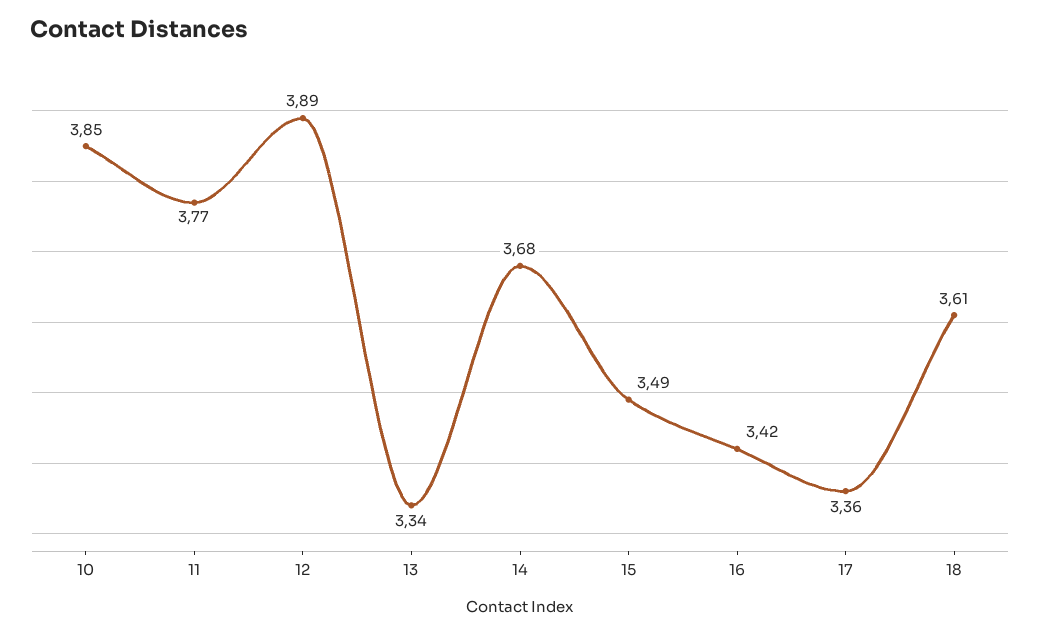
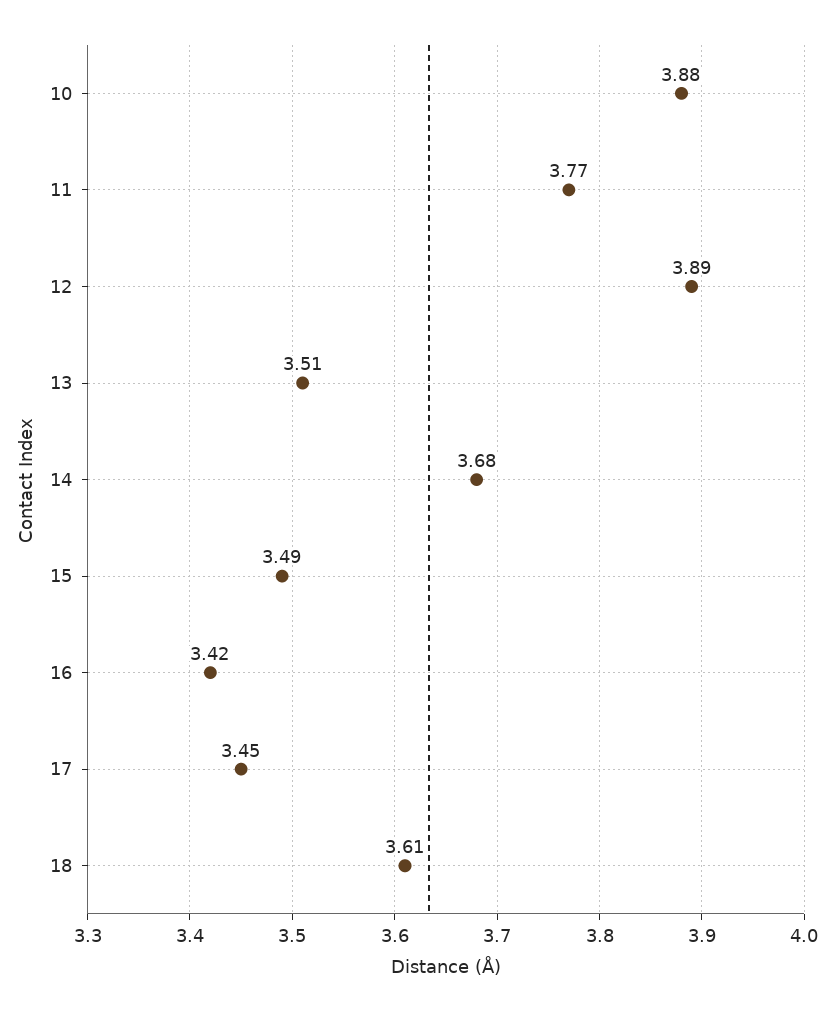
10: 3.85 -> 3.88
13: 3.34 -> 3.51
17: 3.36 -> 3.45

